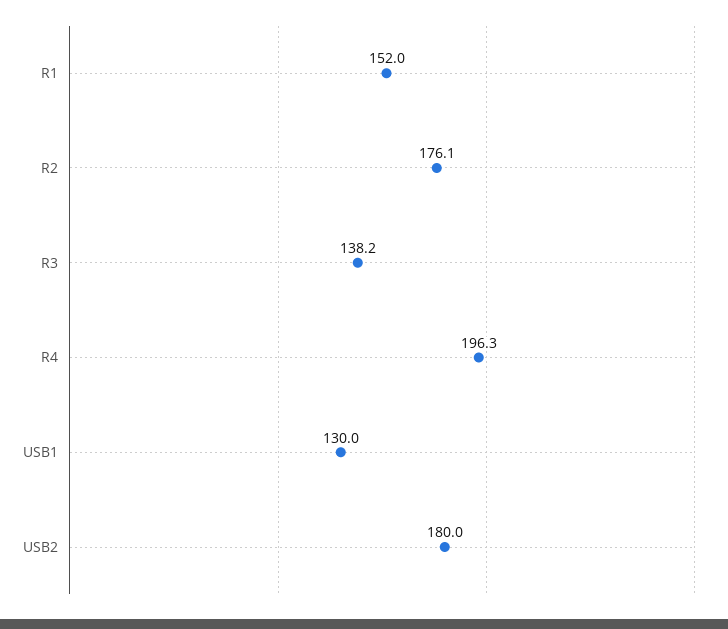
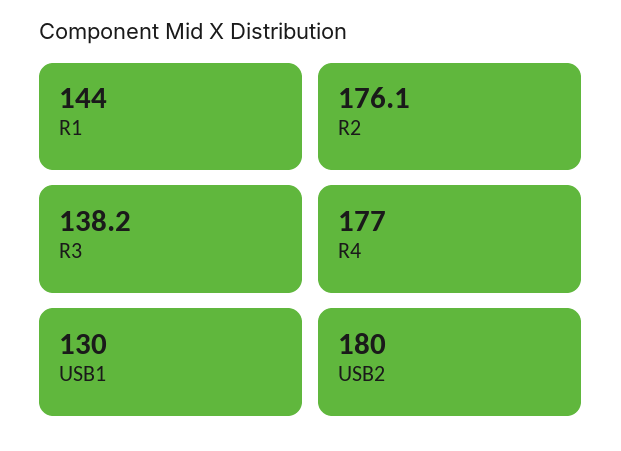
R1: 152 -> 144
R4: 196.3 -> 177

